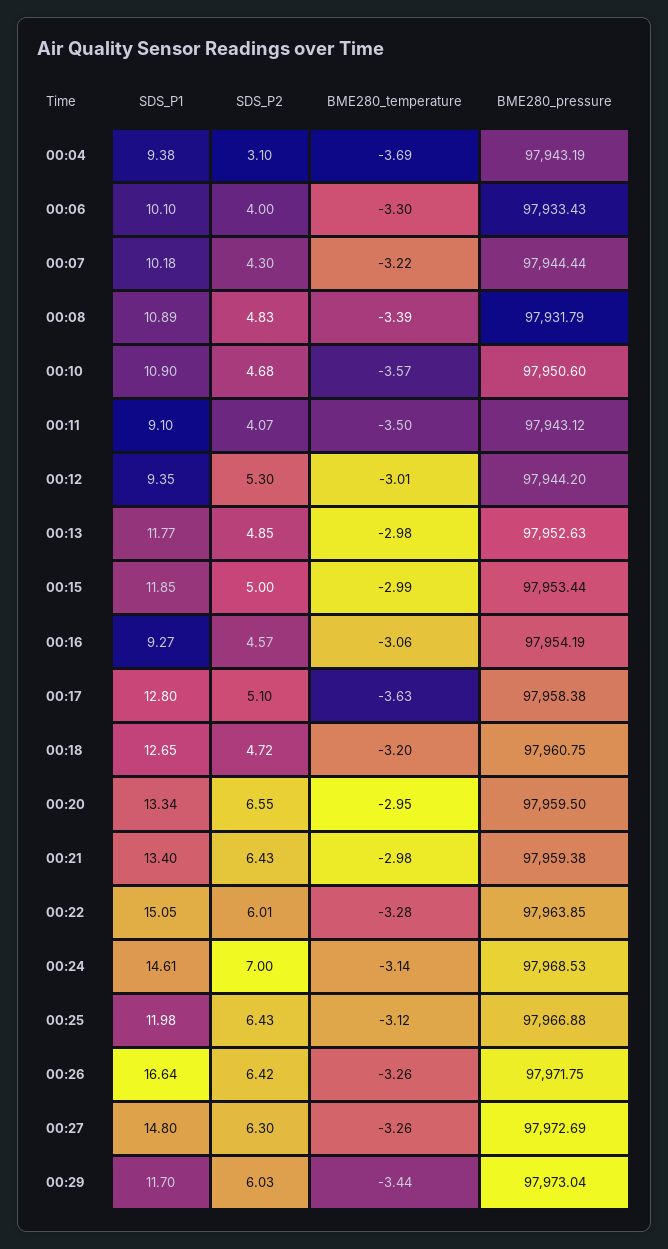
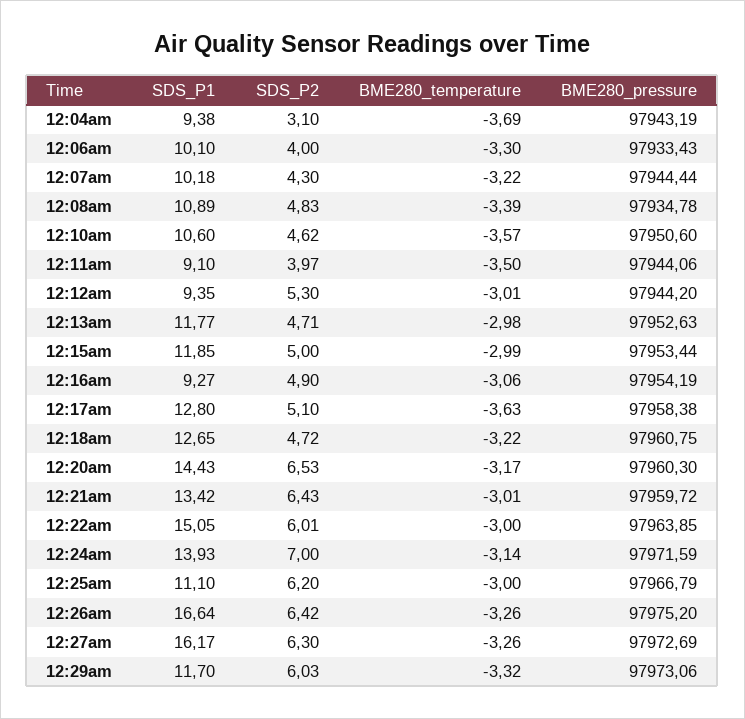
BME280_pressure, 00:08: 97931.79 -> 97934.78
SDS_P1, 00:10: 10.9 -> 10.6
SDS_P2, 00:10: 4.68 -> 4.62
SDS_P2, 00:11: 4.07 -> 3.97
BME280_pressure, 00:11: 97943.12 -> 97944.06
SDS_P2, 00:13: 4.85 -> 4.71
SDS_P2, 00:16: 4.57 -> 4.9
BME280_temperature, 00:18: -3.2 -> -3.22
SDS_P1, 00:20: 13.34 -> 14.43
SDS_P2, 00:20: 6.55 -> 6.53
BME280_temperature, 00:20: -2.95 -> -3.17
BME280_pressure, 00:20: 97959.5 -> 97960.3
SDS_P1, 00:21: 13.4 -> 13.42
BME280_temperature, 00:21: -2.98 -> -3.01
BME280_pressure, 00:21: 97959.38 -> 97959.72
BME280_temperature, 00:22: -3.28 -> -3
SDS_P1, 00:24: 14.61 -> 13.93
BME280_pressure, 00:24: 97968.53 -> 97971.59
SDS_P1, 00:25: 11.98 -> 11.1
SDS_P2, 00:25: 6.43 -> 6.2
BME280_temperature, 00:25: -3.12 -> -3
BME280_pressure, 00:25: 97966.88 -> 97966.79
BME280_pressure, 00:26: 97971.75 -> 97975.2
SDS_P1, 00:27: 14.8 -> 16.17
BME280_temperature, 00:29: -3.44 -> -3.32
BME280_pressure, 00:29: 97973.04 -> 97973.06

